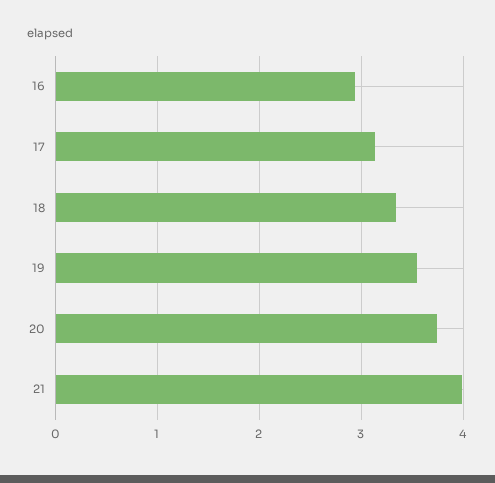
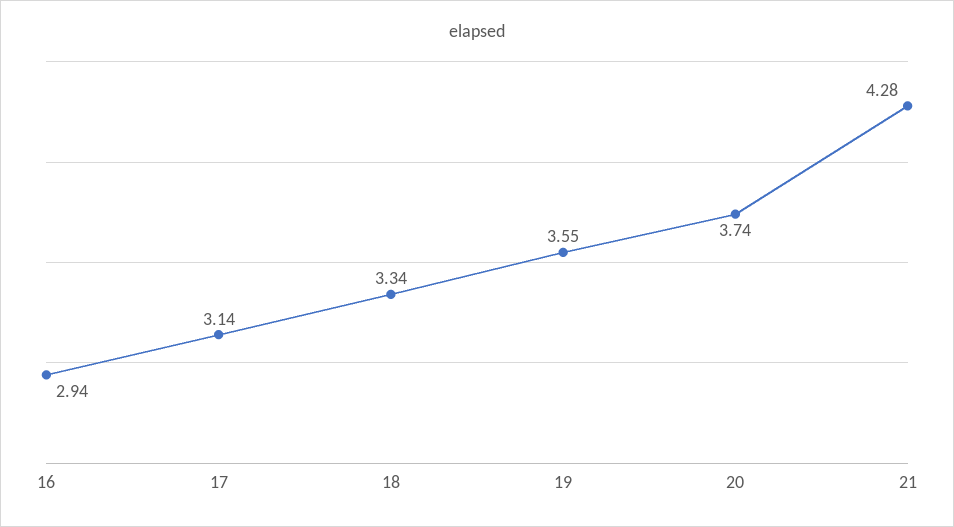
21: 4 -> 4.28

